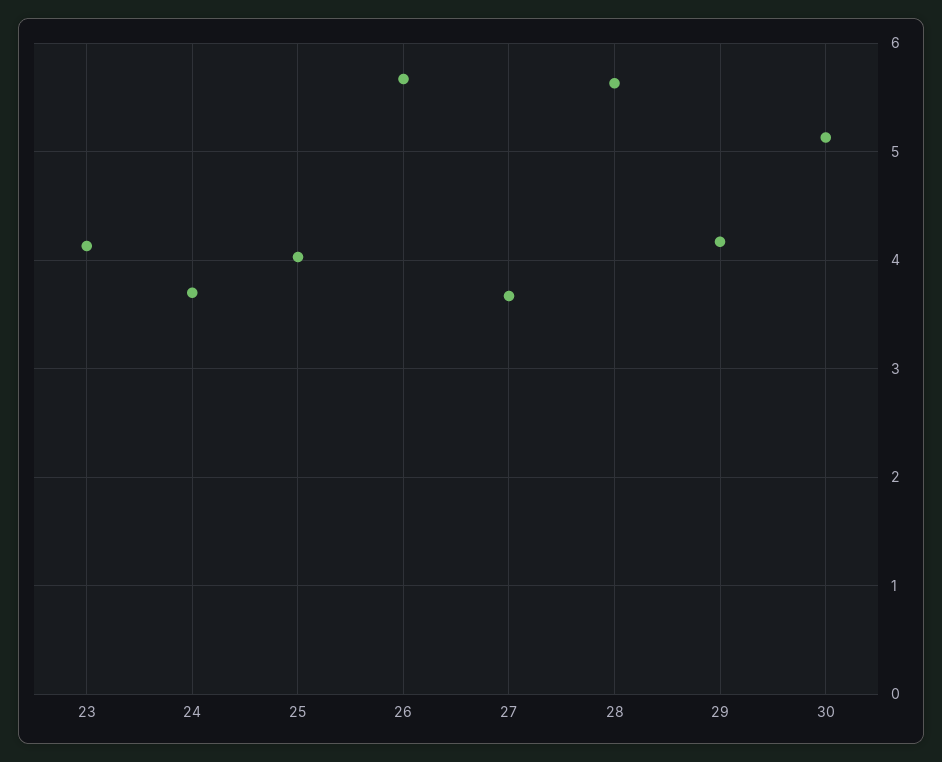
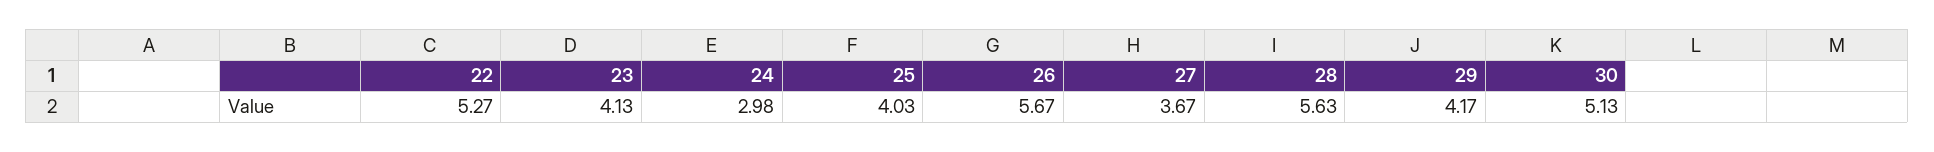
24: 3.7 -> 2.98
22: none -> 5.27

